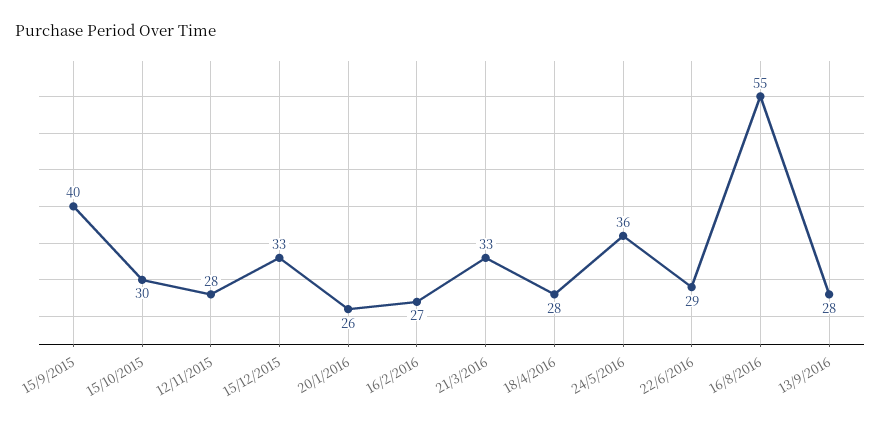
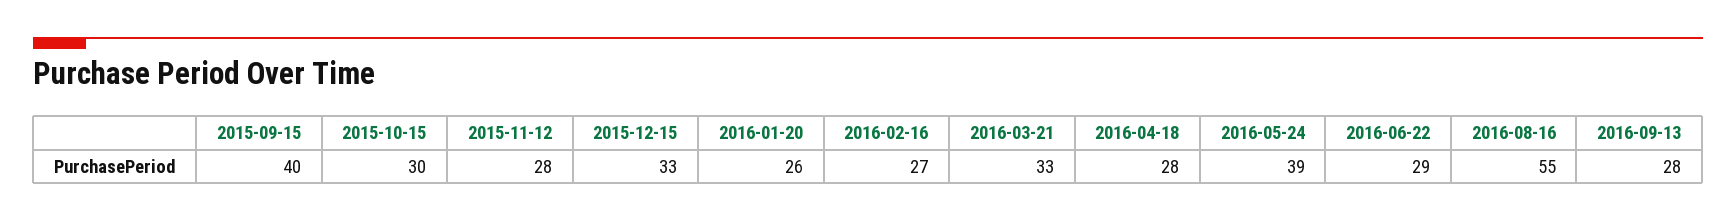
24/5/2016: 36 -> 39

